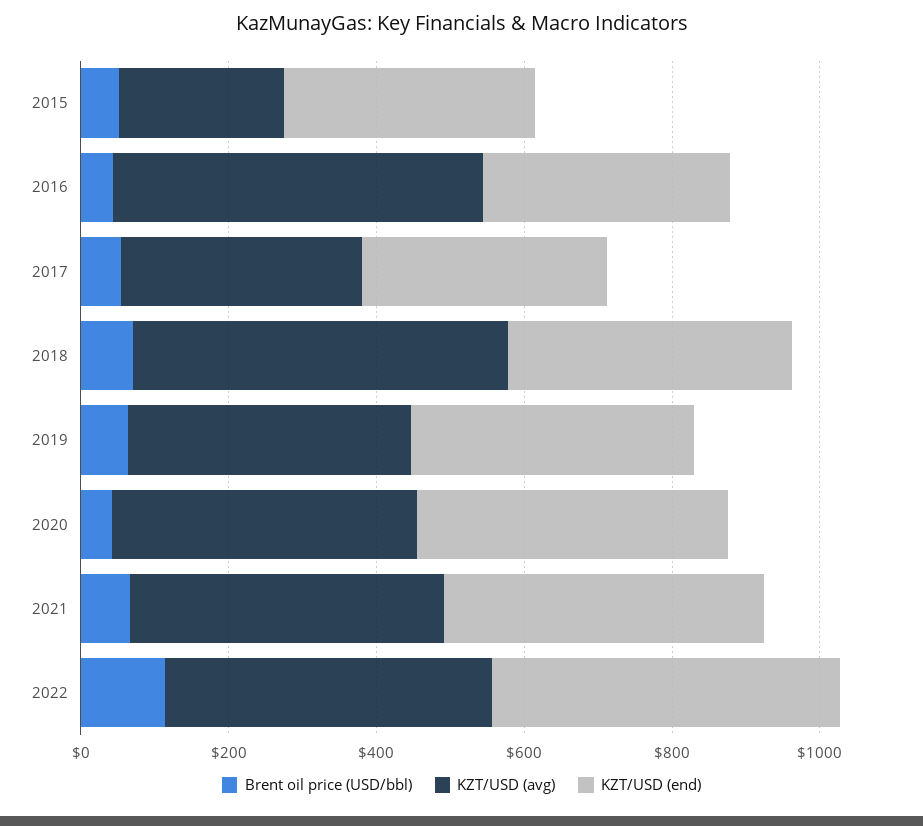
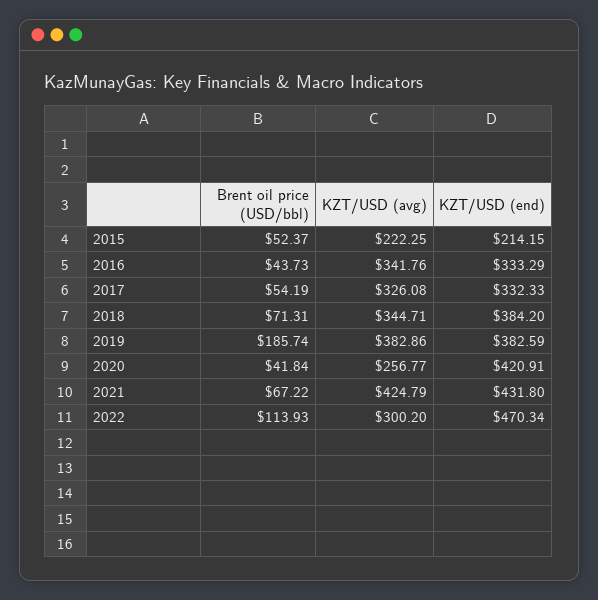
KZT/USD (end), 2015: 350 -> 214.15
KZT/USD (avg), 2016: 500 -> 341.76
KZT/USD (avg), 2018: 500 -> 344.71
Brent oil price (USD/bbl), 2019: 50 -> 185.74
KZT/USD (avg), 2020: 400 -> 256.77
KZT/USD (avg), 2022: 450 -> 300.2

